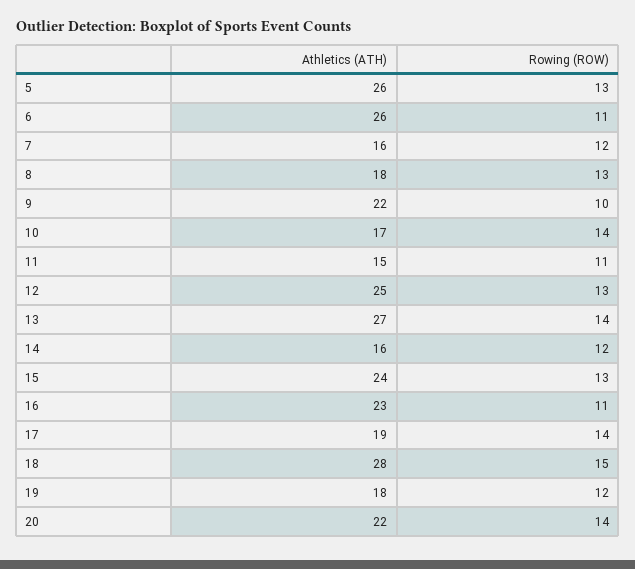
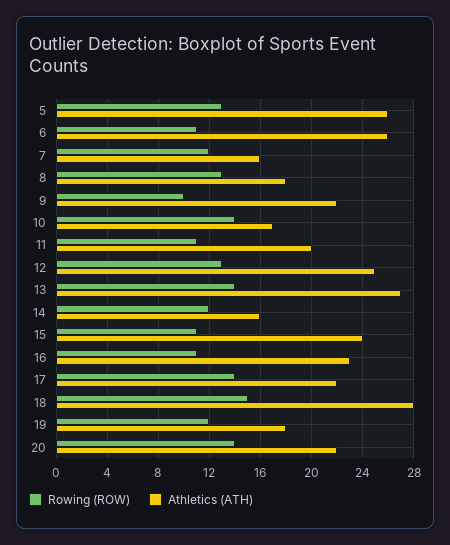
Athletics (ATH), 11: 15 -> 20
Rowing (ROW), 15: 13 -> 11
Athletics (ATH), 17: 19 -> 22

